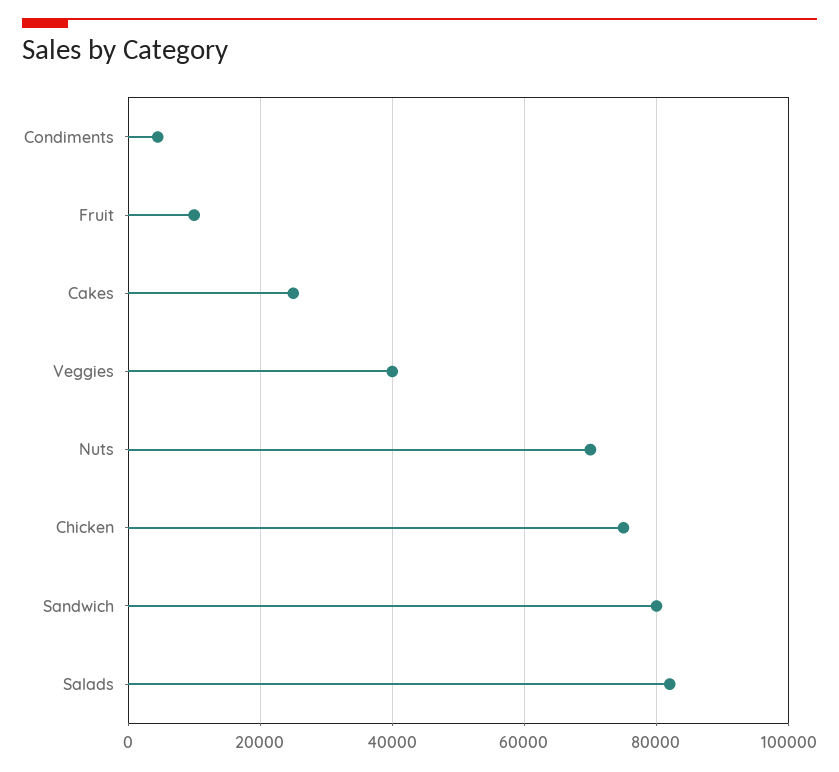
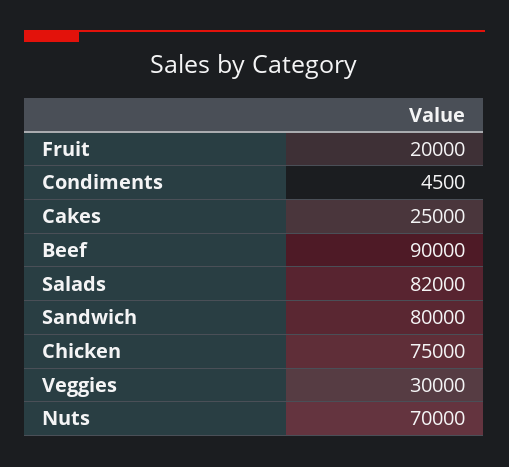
Fruit: 10000 -> 20000
Veggies: 40000 -> 30000
Beef: none -> 90000

